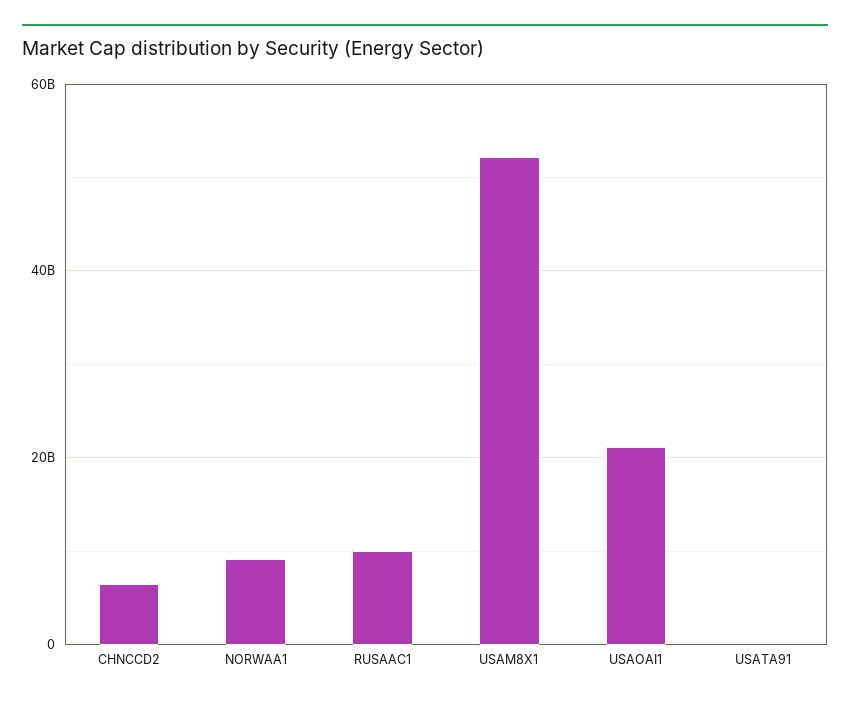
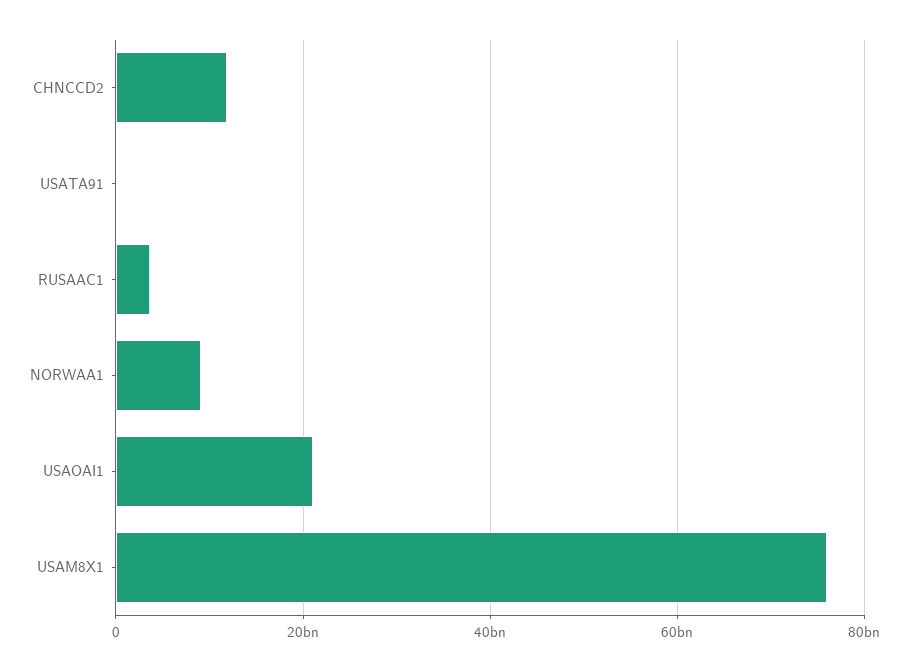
CHNCCD2: 6000000000 -> 12000000000
RUSAAC1: 10000000000 -> 4000000000
USAM8X1: 52000000000 -> 76000000000

